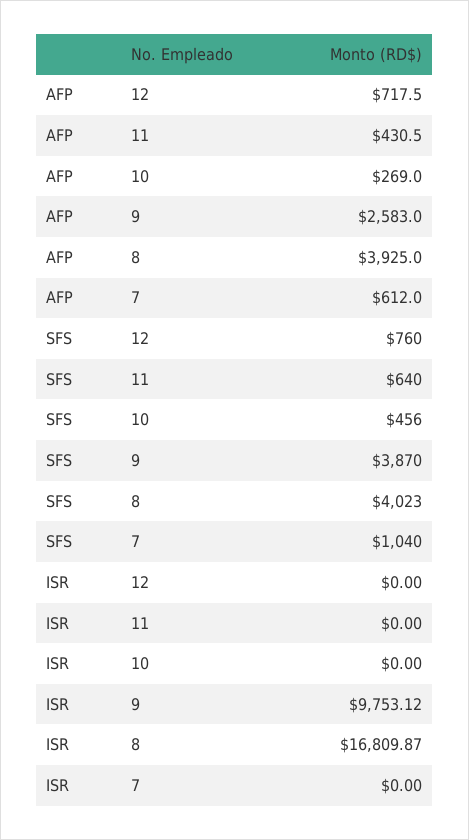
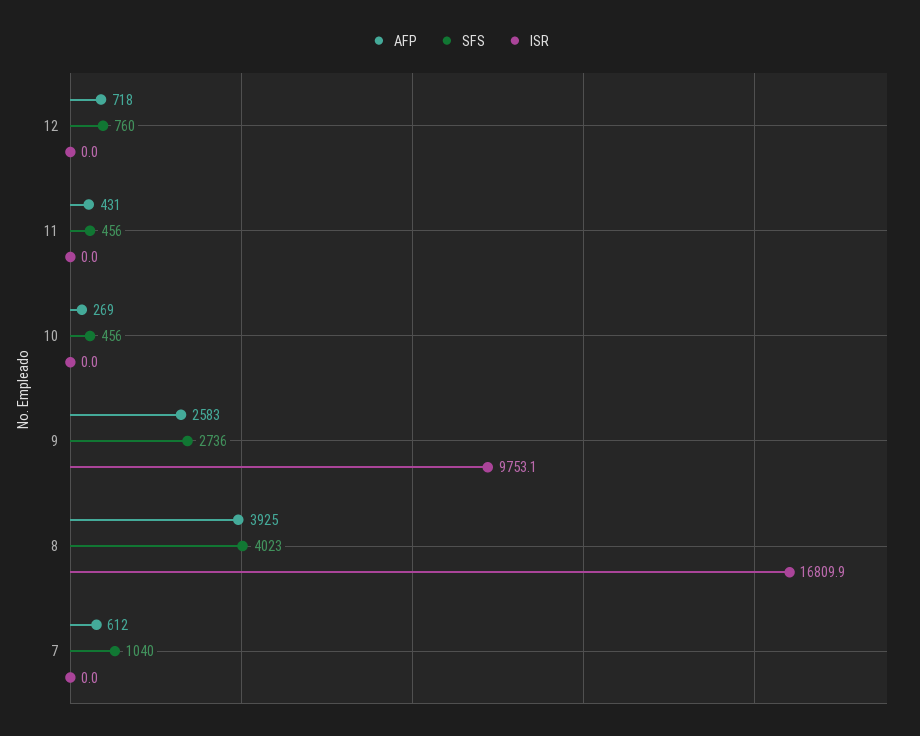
SFS, 11: 640 -> 456
SFS, 9: 3870 -> 2736

